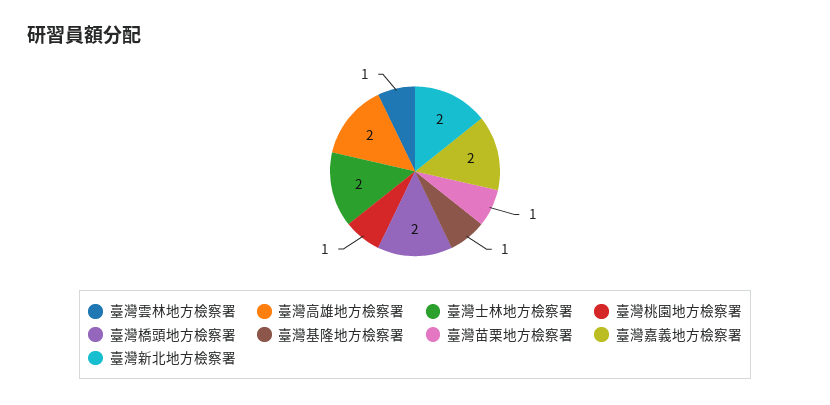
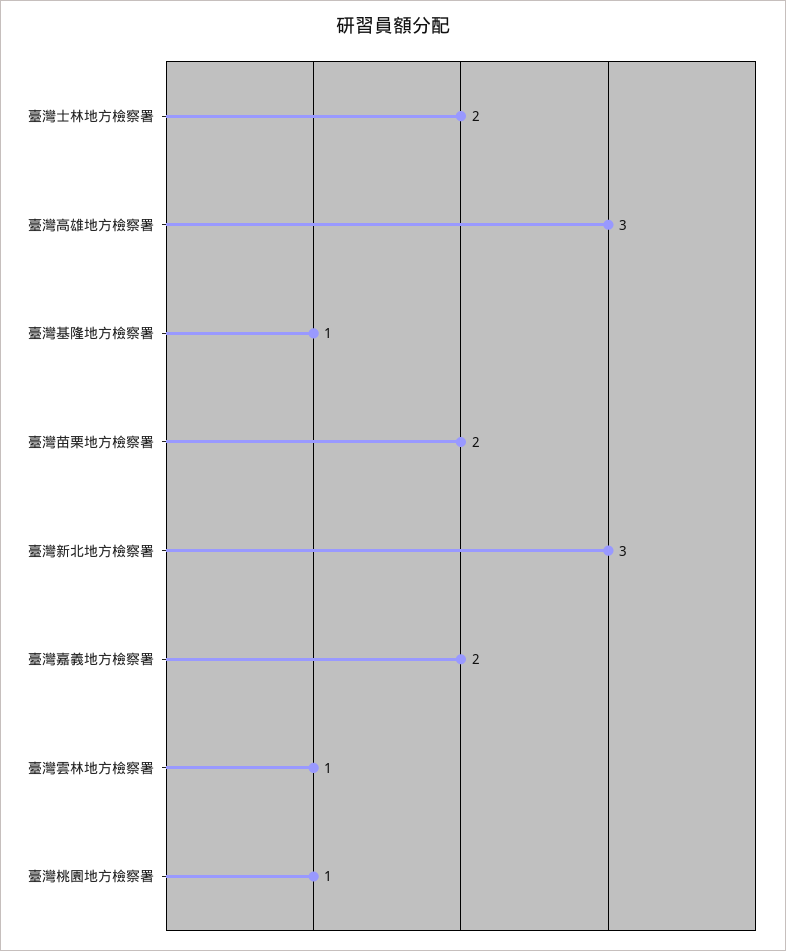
臺灣高雄地方檢察署: 2 -> 3
臺灣橋頭地方檢察署: 2 -> none
臺灣苗栗地方檢察署: 1 -> 2
臺灣新北地方檢察署: 2 -> 3

